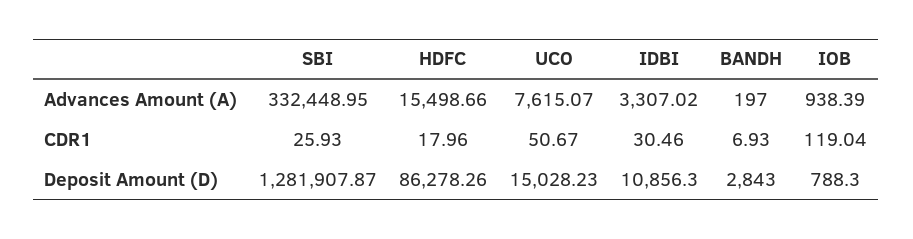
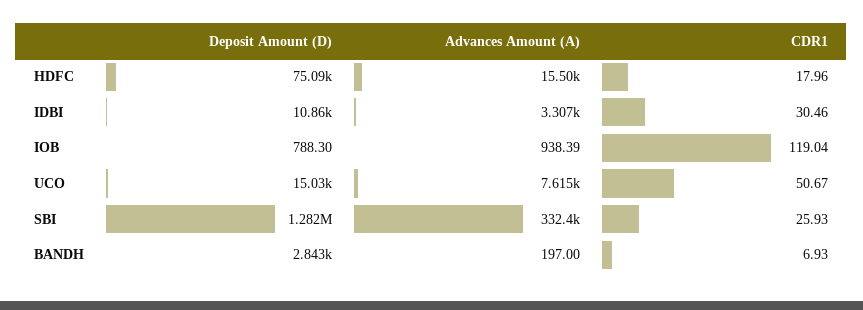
HDFC, Deposit Amount (D): 86278.26 -> 75090

